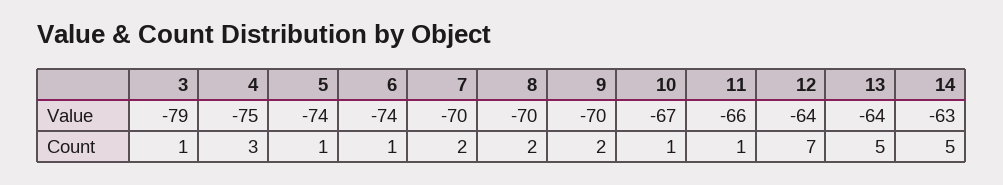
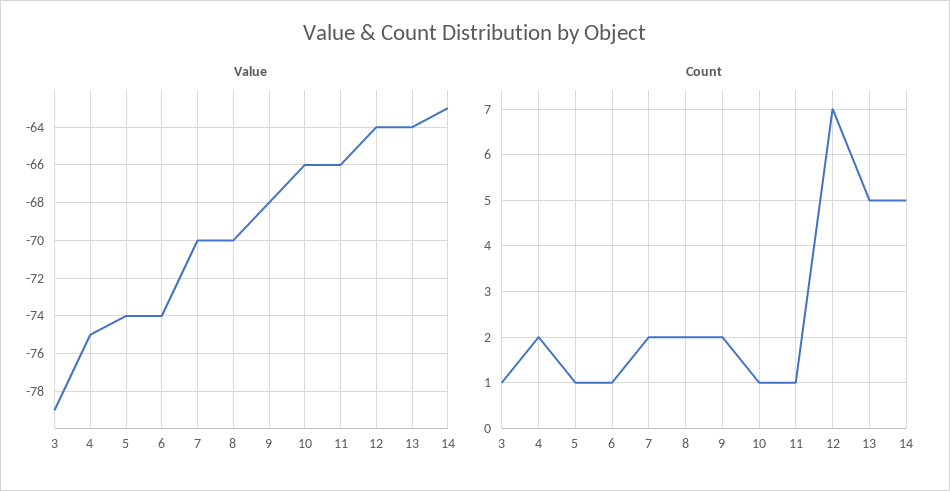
Value, 9: -70 -> -68
Value, 10: -67 -> -66
Count, 4: 3 -> 2

